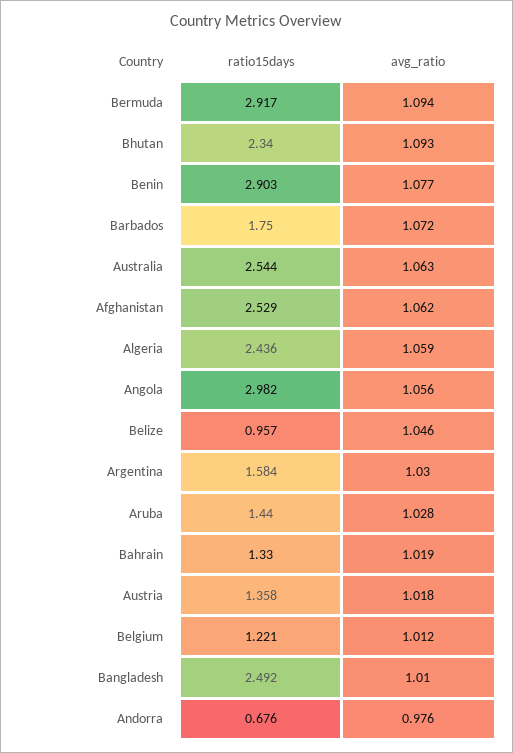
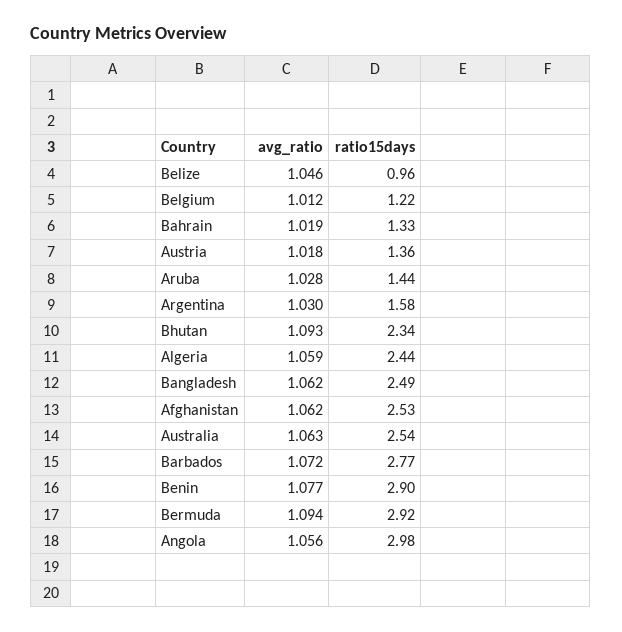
ratio15days, Barbados: 1.75 -> 2.77
avg_ratio, Bangladesh: 1.01 -> 1.062
ratio15days, Andorra: 0.676 -> none
avg_ratio, Andorra: 0.976 -> none

